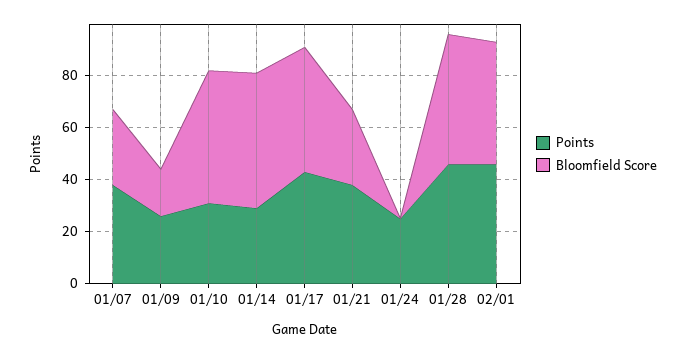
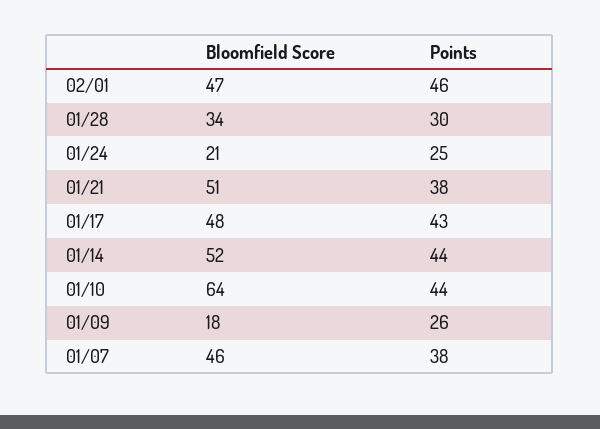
Bloomfield Score, 01/07: 30 -> 46
Points, 01/10: 30 -> 44
Bloomfield Score, 01/10: 50 -> 64
Points, 01/14: 30 -> 44
Bloomfield Score, 01/21: 30 -> 51
Bloomfield Score, 01/24: 0 -> 21
Points, 01/28: 45 -> 30
Bloomfield Score, 01/28: 50 -> 34

